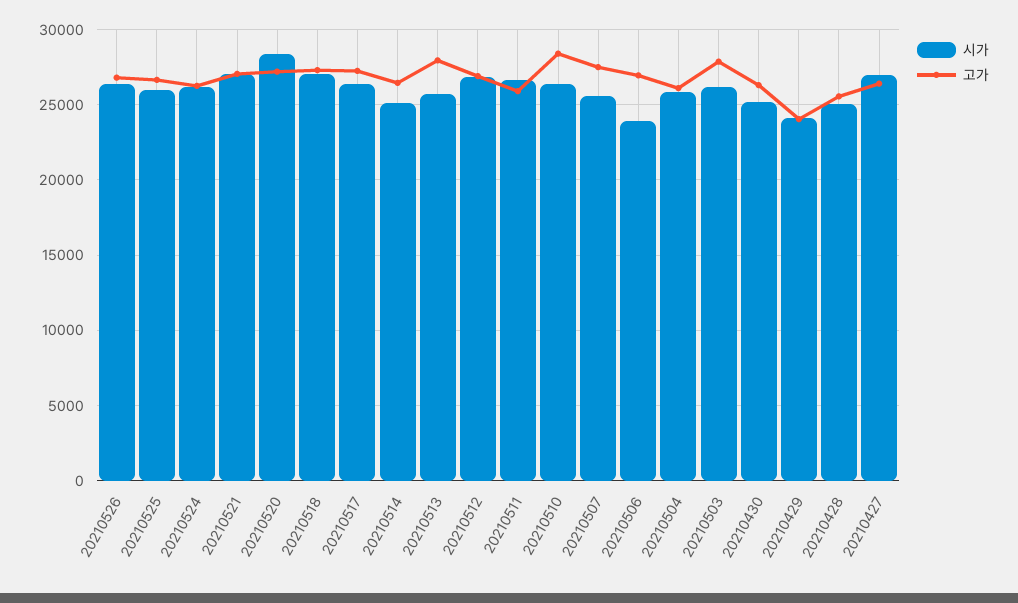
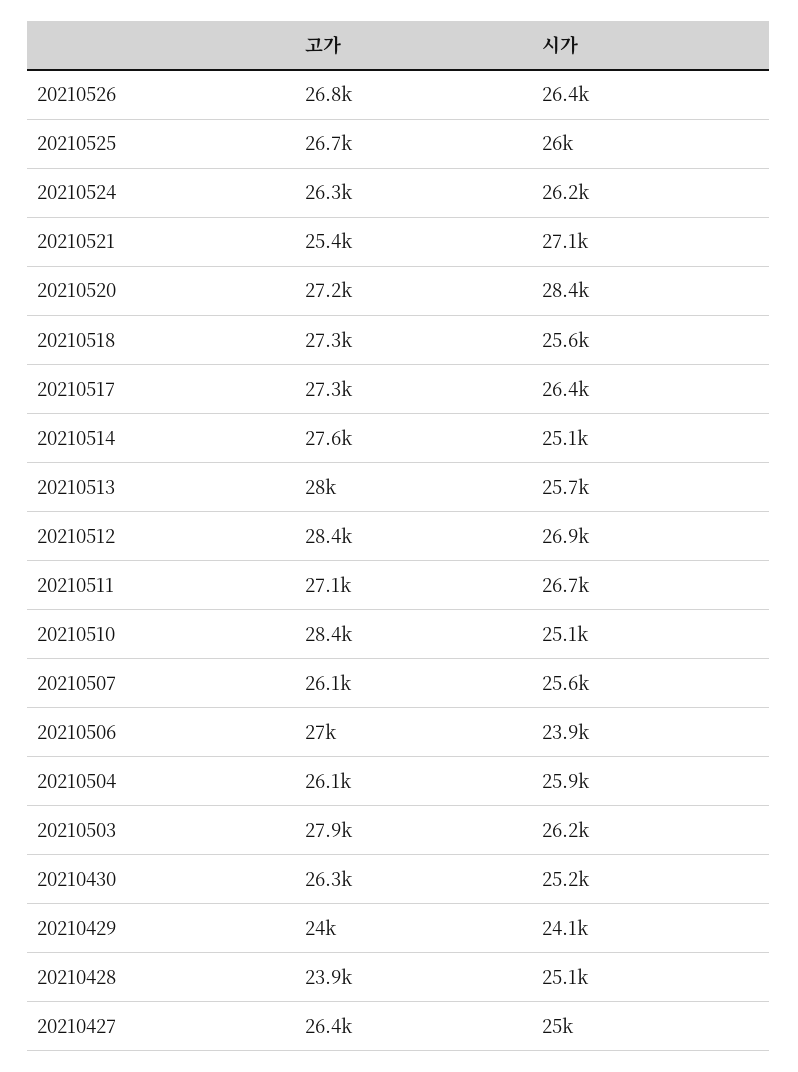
고가, 20210521: 27000 -> 25400
시가, 20210518: 27000 -> 25600
고가, 20210514: 26500 -> 27600
고가, 20210512: 27000 -> 28400
고가, 20210511: 26000 -> 27100
시가, 20210510: 26500 -> 25100
고가, 20210507: 27500 -> 26100
고가, 20210428: 25500 -> 23900
시가, 20210427: 27000 -> 25000

